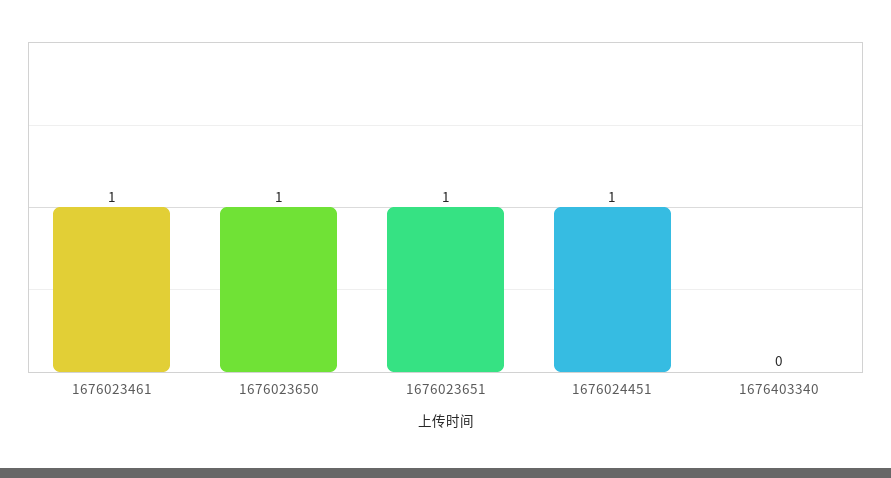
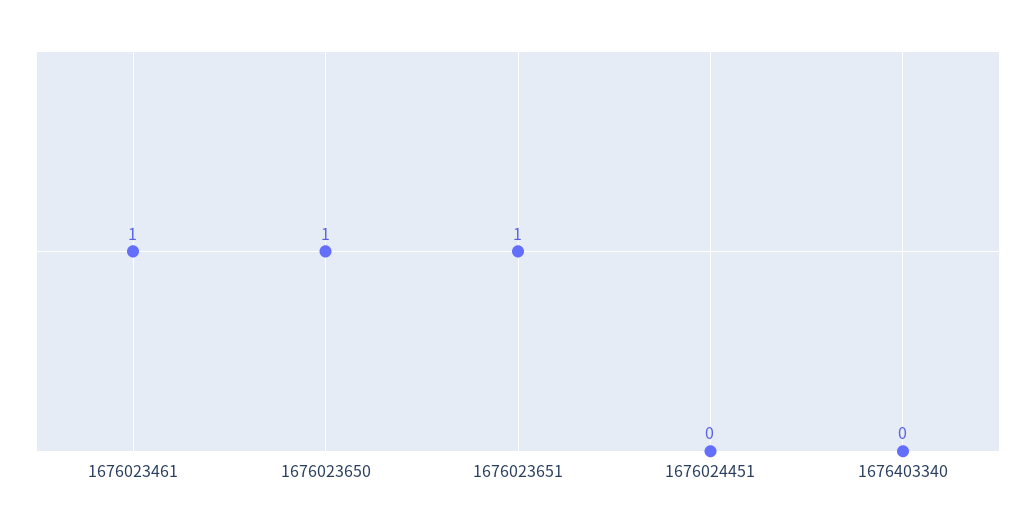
1676024451: 1 -> 0

